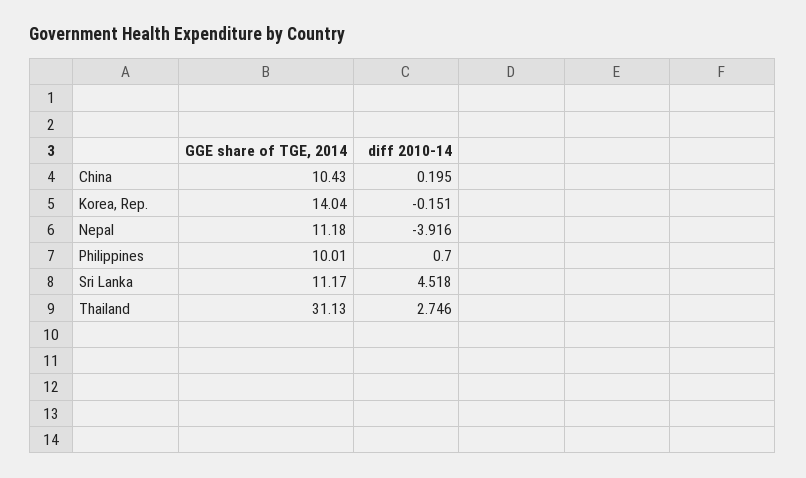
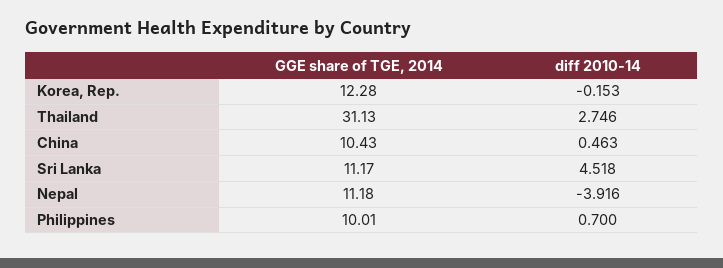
diff 2010-14, China: 0.195 -> 0.463
GGE share of TGE, 2014, Korea, Rep.: 14.04 -> 12.28
diff 2010-14, Korea, Rep.: -0.151 -> -0.153

